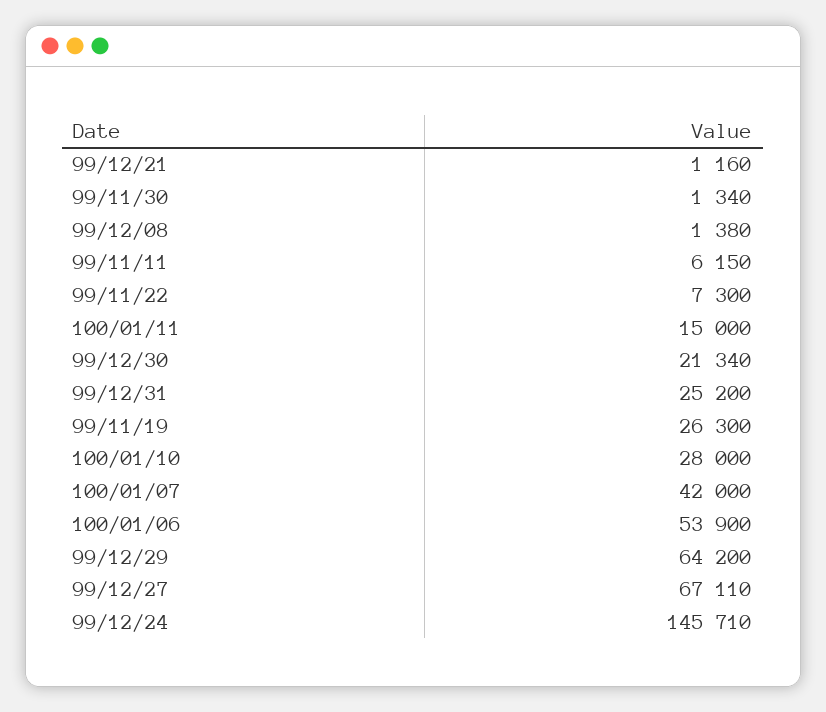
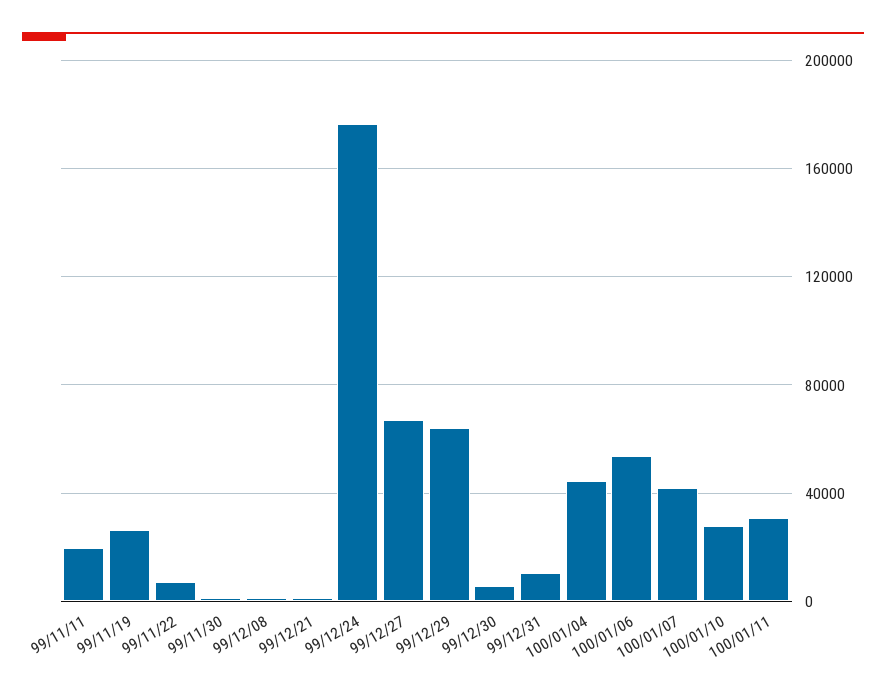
99/11/11: 6150 -> 20000
100/01/11: 15000 -> 30000
99/12/30: 21340 -> 5000
99/12/31: 25200 -> 10000
99/12/24: 145710 -> 175000
100/01/04: none -> 45000

